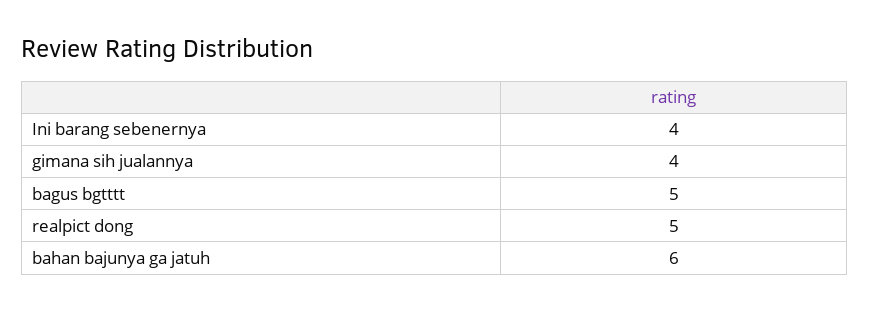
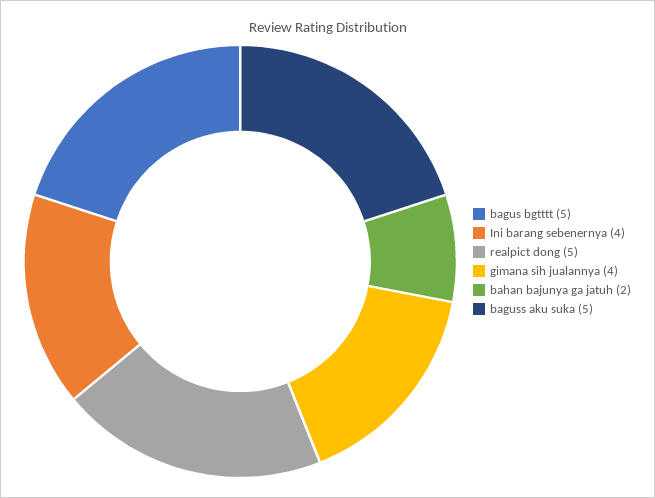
bahan bajunya ga jatuh: 6 -> 2
baguss aku suka: none -> 5

